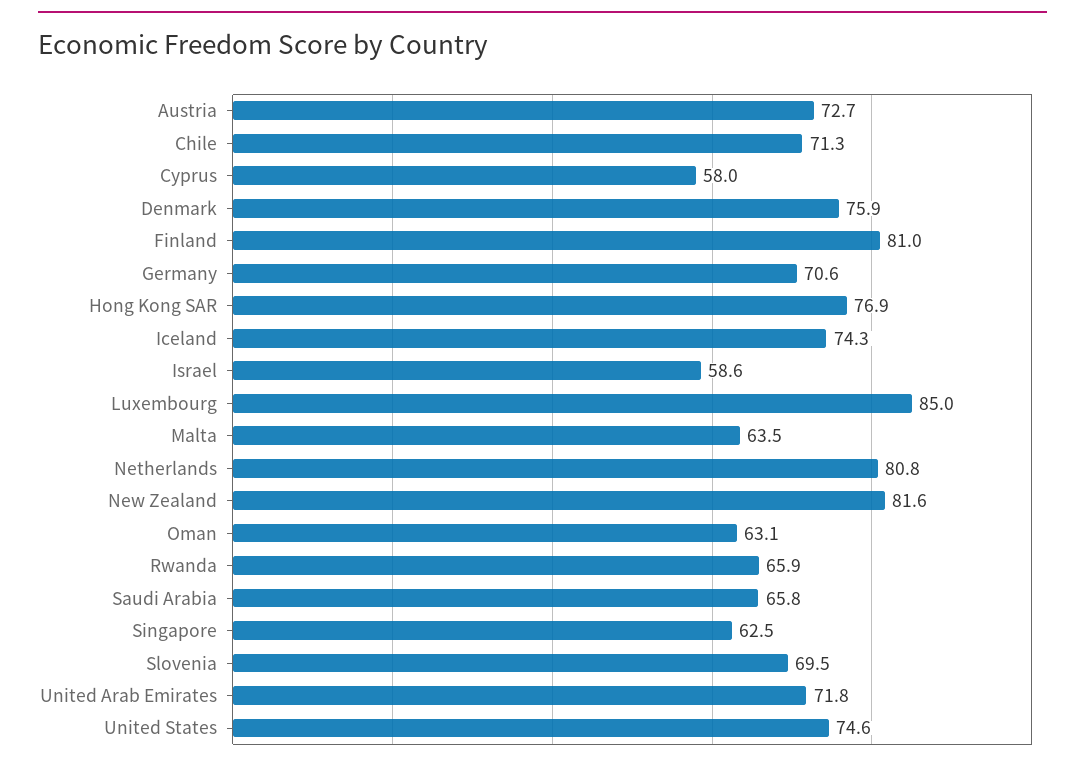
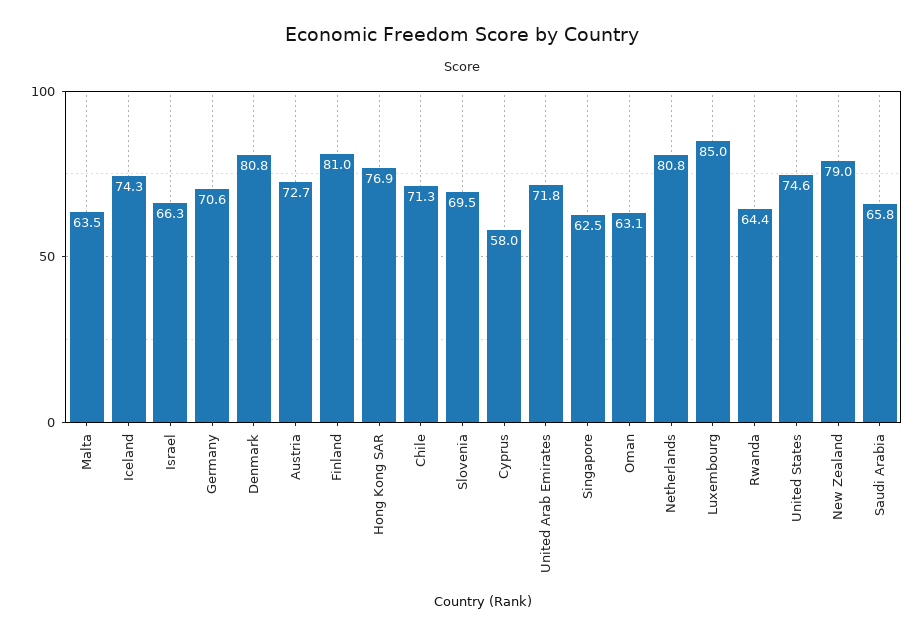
Denmark: 75.9 -> 80.8
Israel: 58.6 -> 66.3
New Zealand: 81.6 -> 79
Rwanda: 65.9 -> 64.4

